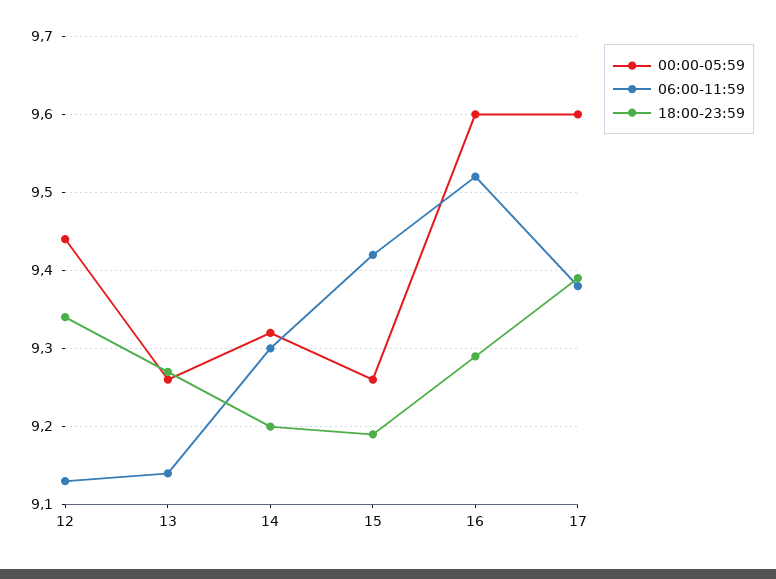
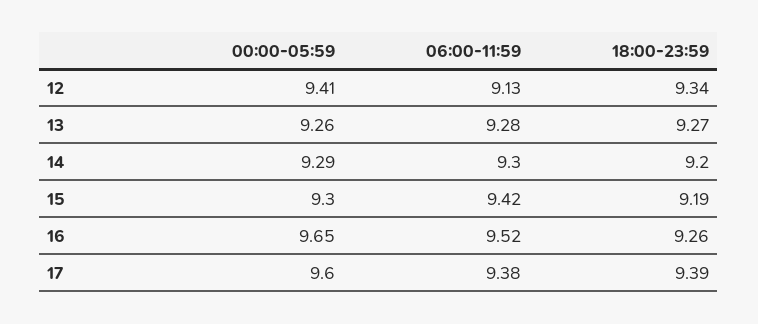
00:00-05:59, 12: 9.44 -> 9.41
06:00-11:59, 13: 9.14 -> 9.28
00:00-05:59, 14: 9.32 -> 9.29
00:00-05:59, 15: 9.26 -> 9.3
00:00-05:59, 16: 9.6 -> 9.65
18:00-23:59, 16: 9.29 -> 9.26

